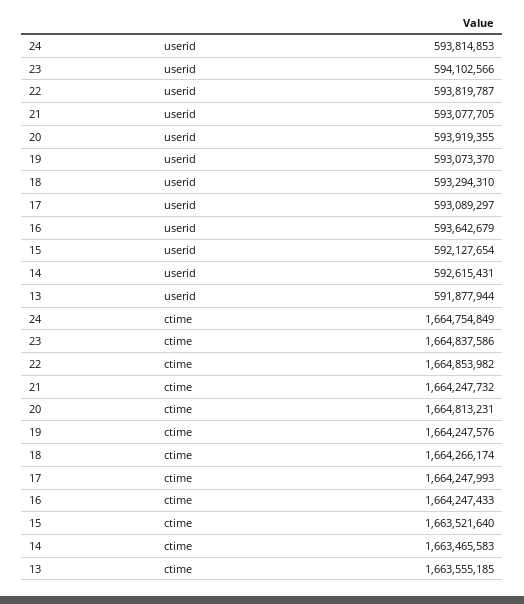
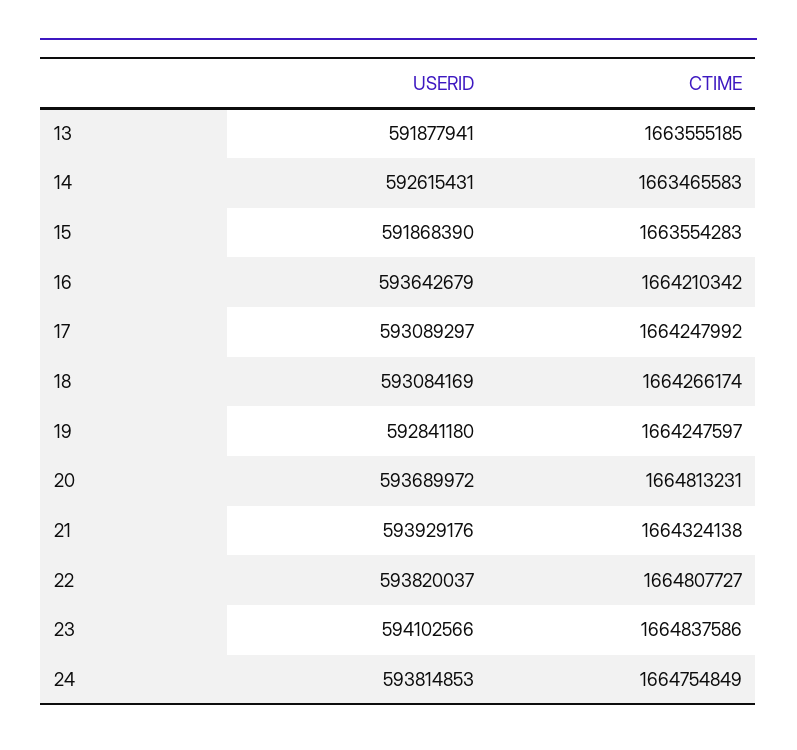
22, userid: 593819787 -> 593820037
21, userid: 593077705 -> 593929176
20, userid: 593919355 -> 593689972
19, userid: 593073370 -> 592841180
18, userid: 593294310 -> 593084169
15, userid: 592127654 -> 591868390
13, userid: 591877944 -> 591877941
22, ctime: 1664853982 -> 1664807727
21, ctime: 1664247732 -> 1664324138
19, ctime: 1664247576 -> 1664247597
17, ctime: 1664247993 -> 1664247992
16, ctime: 1664247433 -> 1664210342
15, ctime: 1663521640 -> 1663554283

